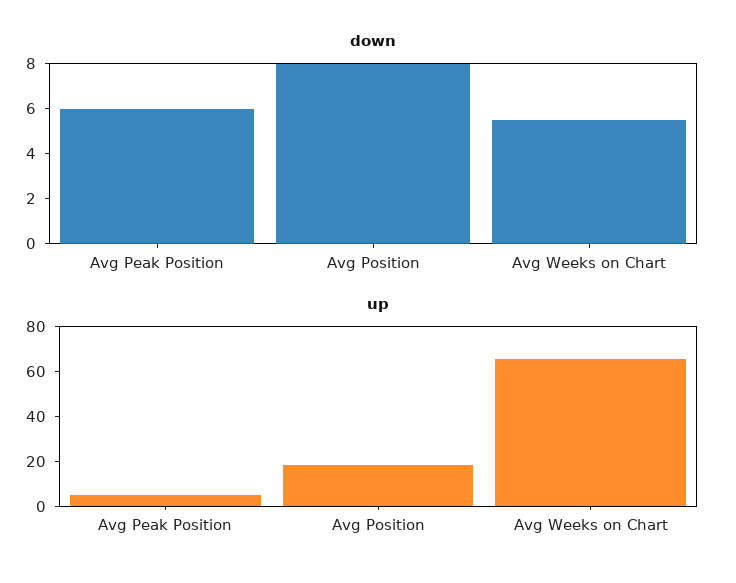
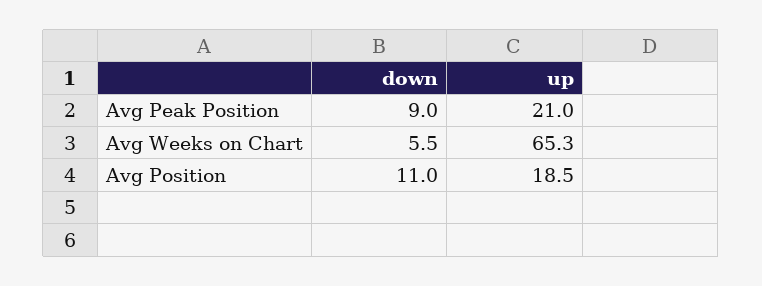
down, Avg Peak Position: 6 -> 9
down, Avg Position: 8 -> 11
up, Avg Peak Position: 5 -> 21

